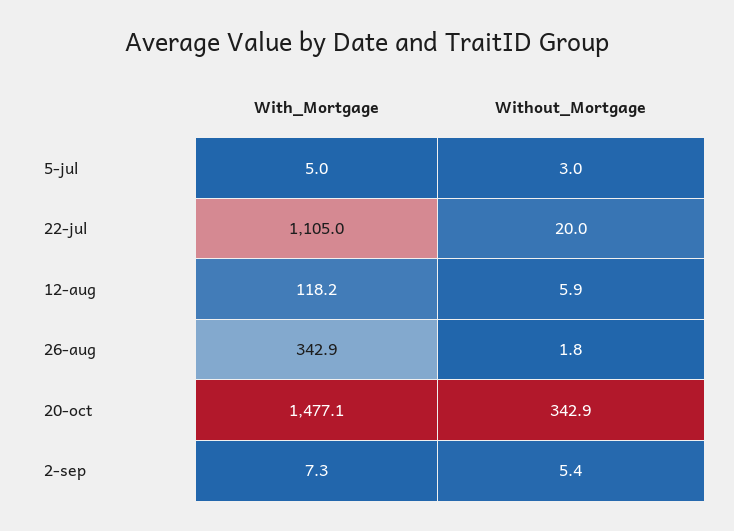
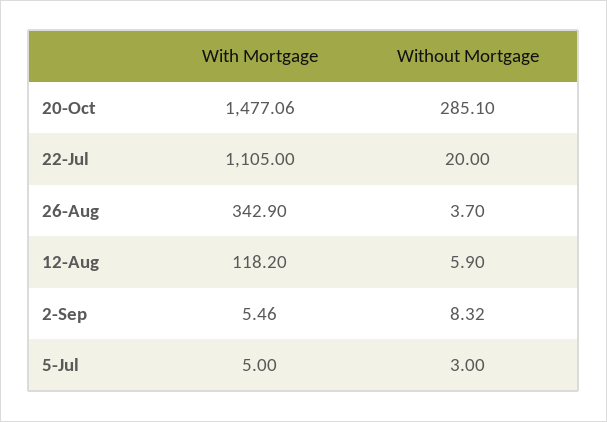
Without_Mortgage, 26-aug: 1.8 -> 3.7
Without_Mortgage, 20-oct: 342.9 -> 285.1
With_Mortgage, 2-sep: 7.3 -> 5.46
Without_Mortgage, 2-sep: 5.4 -> 8.32

